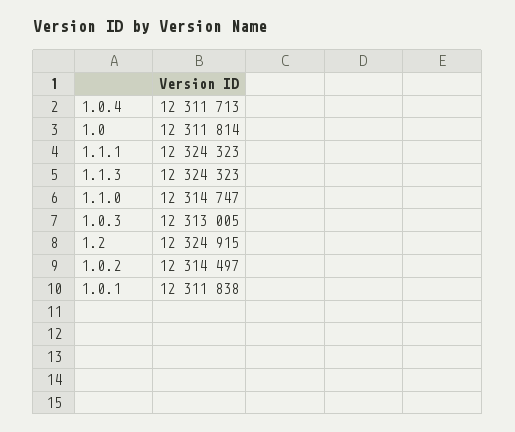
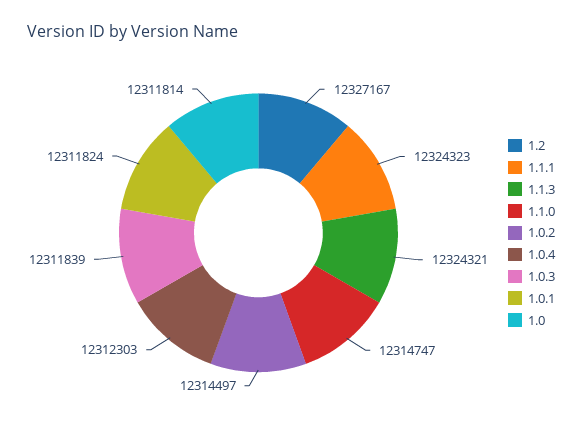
1.0.4: 12311713 -> 12312303
1.1.3: 12324323 -> 12324321
1.0.3: 12313005 -> 12311839
1.2: 12324915 -> 12327167
1.0.1: 12311838 -> 12311824

